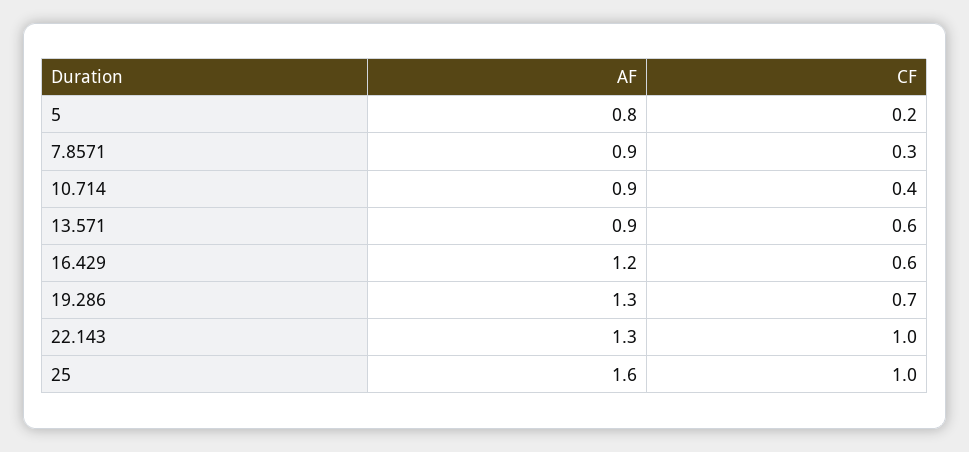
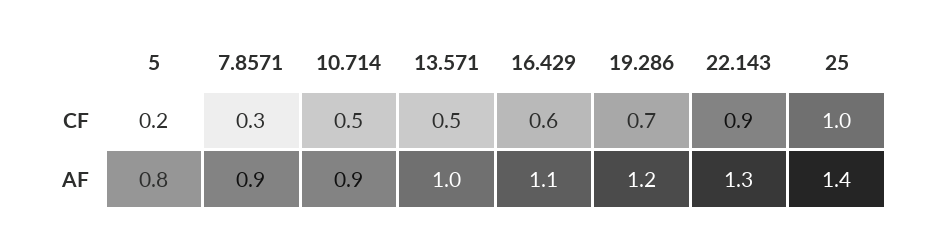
CF, 10.714: 0.4 -> 0.5
AF, 13.571: 0.9 -> 1
CF, 13.571: 0.6 -> 0.5
AF, 16.429: 1.2 -> 1.1
AF, 19.286: 1.3 -> 1.2
CF, 22.143: 1 -> 0.9
AF, 25: 1.6 -> 1.4

